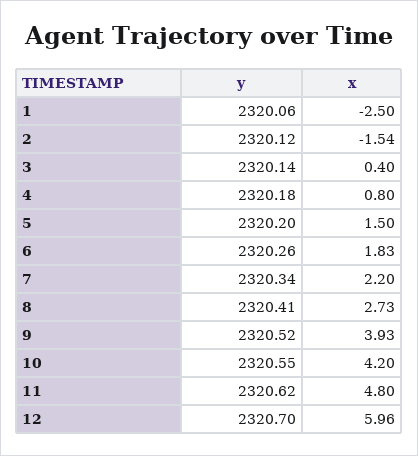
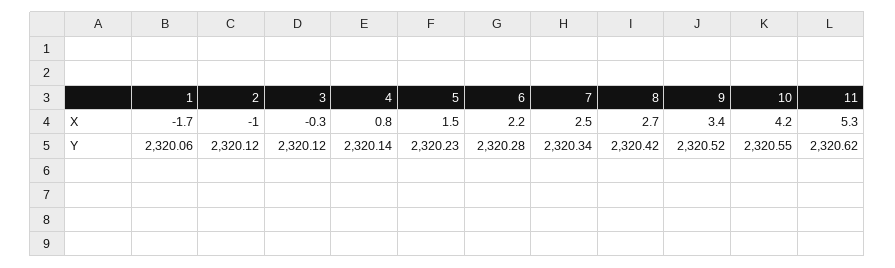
x, 1: -2.5 -> -1.7
x, 2: -1.54 -> -1
y, 3: 2320.14 -> 2320.12
x, 3: 0.4 -> -0.3
y, 4: 2320.18 -> 2320.14
y, 5: 2320.2 -> 2320.23
y, 6: 2320.26 -> 2320.28
x, 6: 1.83 -> 2.2
x, 7: 2.2 -> 2.5
y, 8: 2320.41 -> 2320.42
x, 9: 3.93 -> 3.4
x, 11: 4.8 -> 5.3
y, 12: 2320.7 -> none
x, 12: 5.96 -> none

